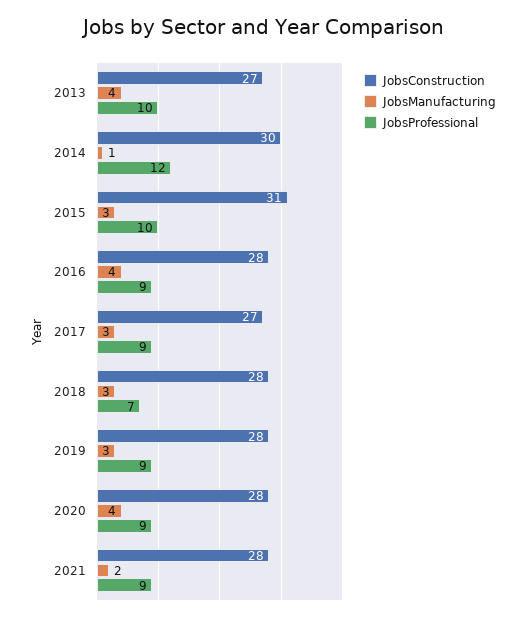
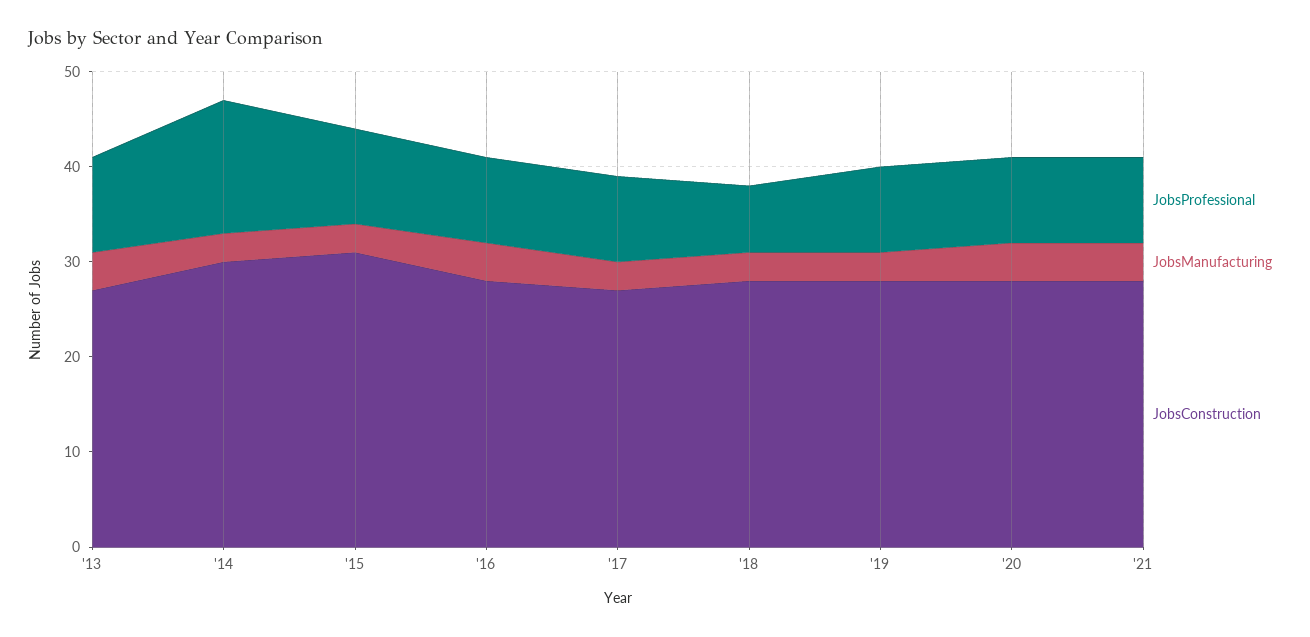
JobsManufacturing, 2014: 1 -> 3
JobsProfessional, 2014: 12 -> 14
JobsManufacturing, 2021: 2 -> 4

